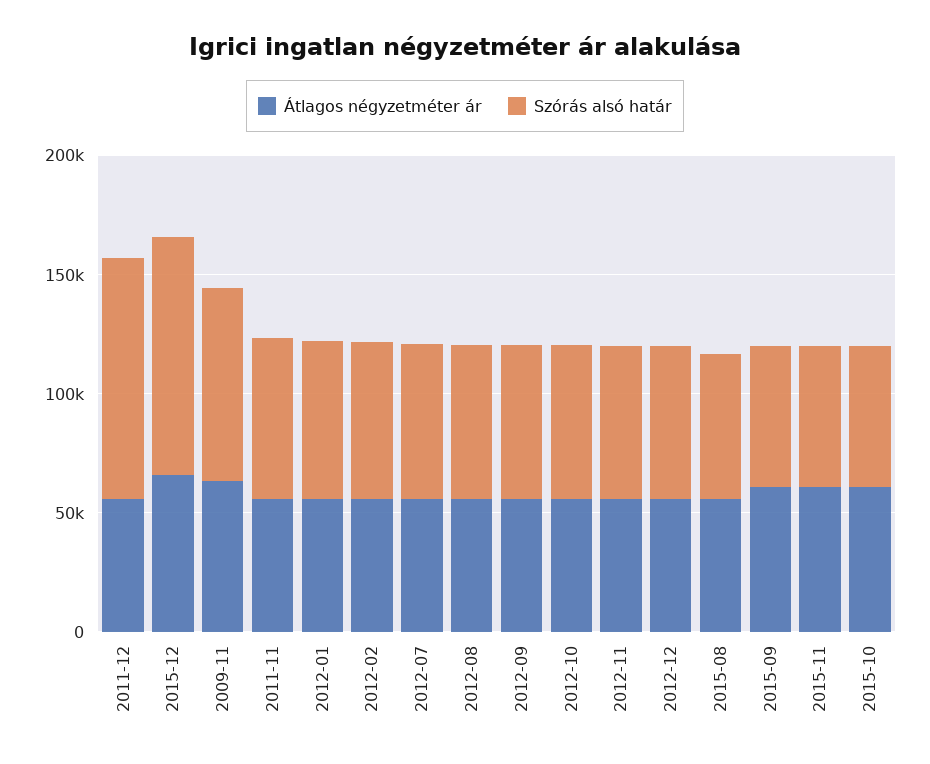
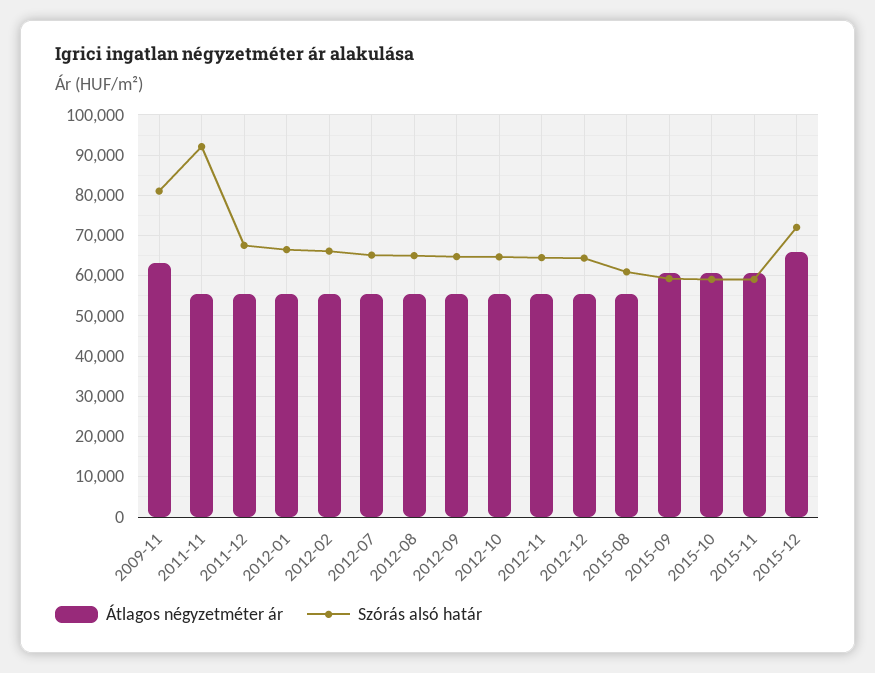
Szórás alsó határ, 2011-12: 100000 -> 68000
Szórás alsó határ, 2015-12: 100000 -> 72000
Szórás alsó határ, 2011-11: 70000 -> 92000

